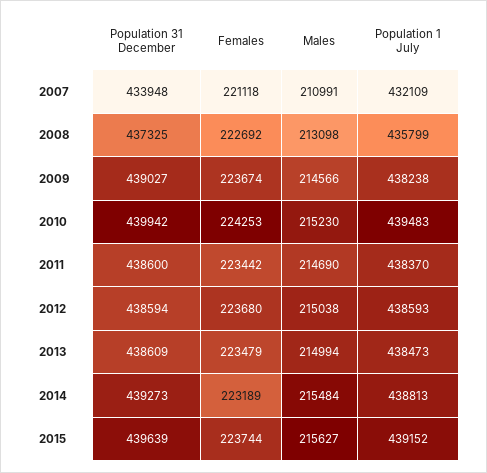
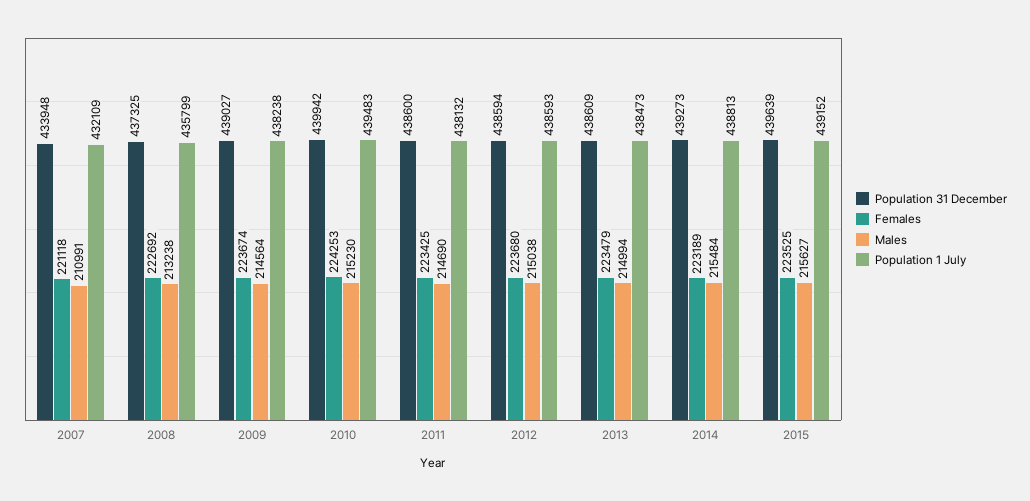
Males, 2008: 213098 -> 213238
Males, 2009: 214566 -> 214564
Females, 2011: 223442 -> 223425
Population 1 July, 2011: 438370 -> 438132
Females, 2015: 223744 -> 223525

